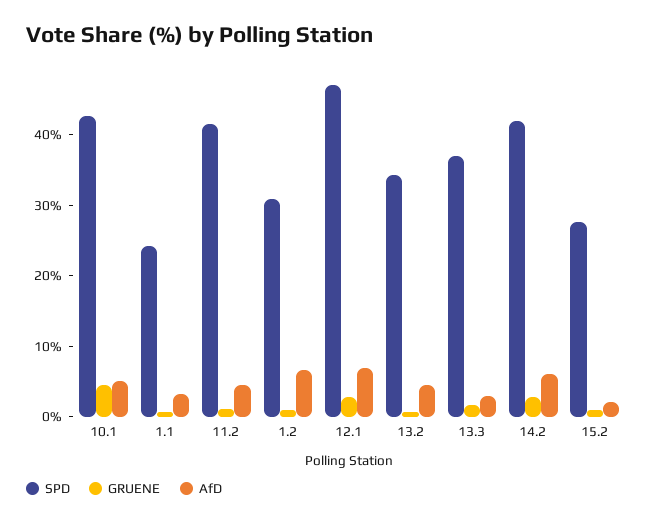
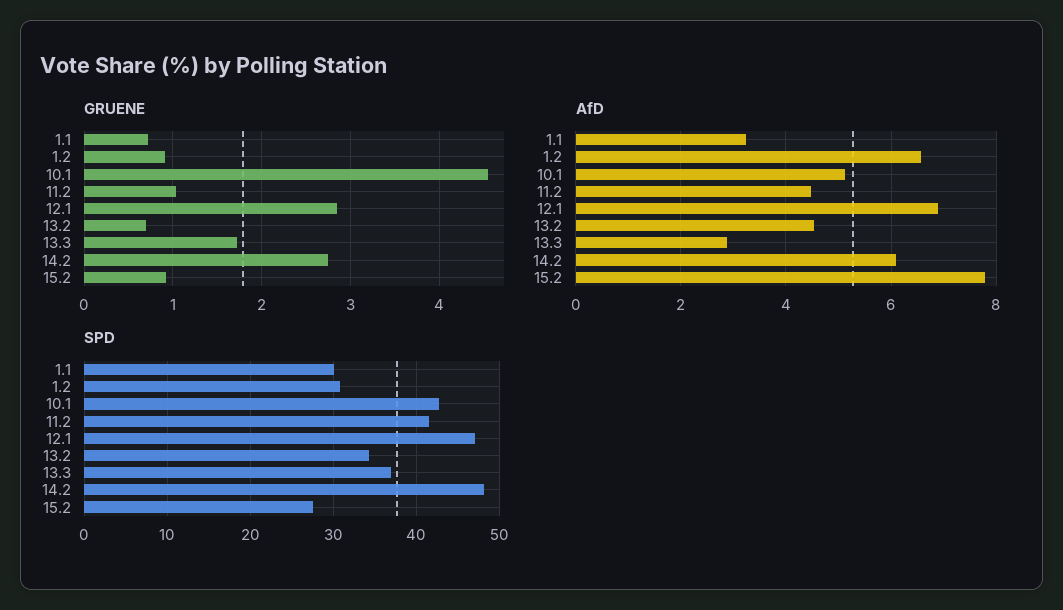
SPD, 1.1: 24 -> 30
SPD, 14.2: 42 -> 48
AfD, 15.2: 2 -> 7.8

